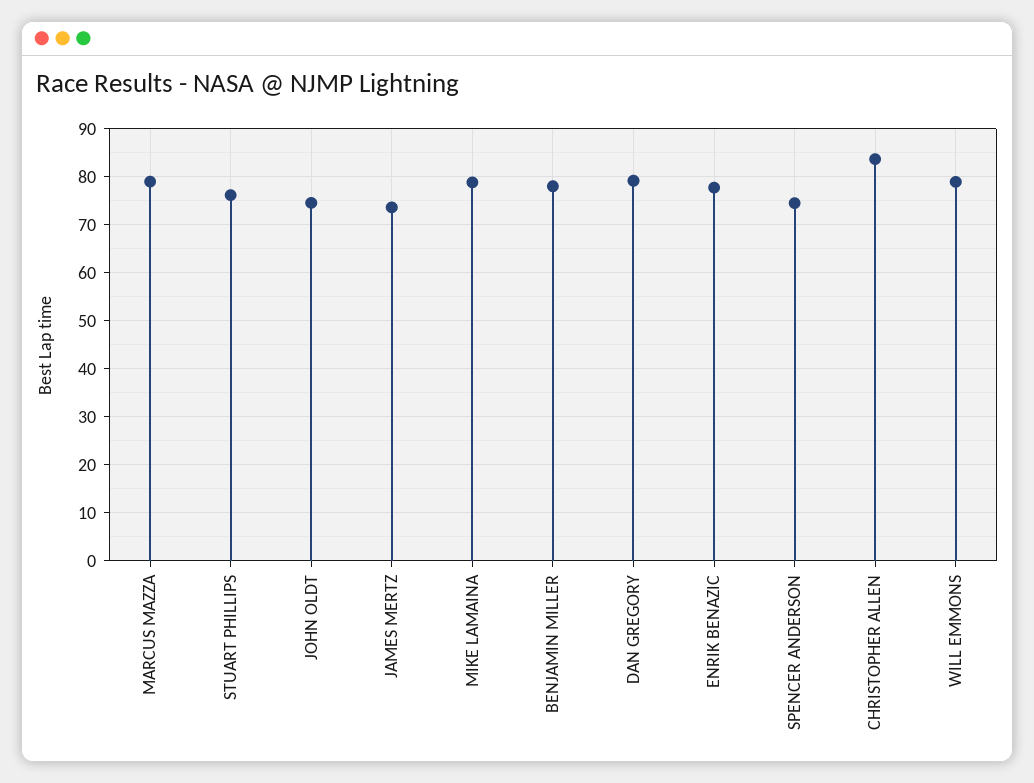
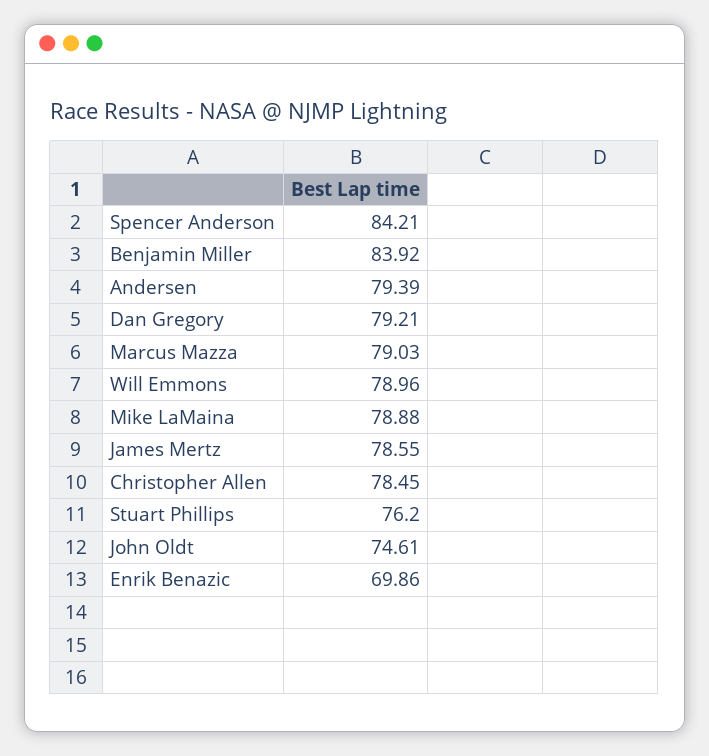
JAMES MERTZ: 74 -> 78.55
BENJAMIN MILLER: 78 -> 83.92
ENRIK BENAZIC: 78 -> 69.86
SPENCER ANDERSON: 74 -> 84.21
CHRISTOPHER ALLEN: 84 -> 78.45
Andersen: none -> 79.39

